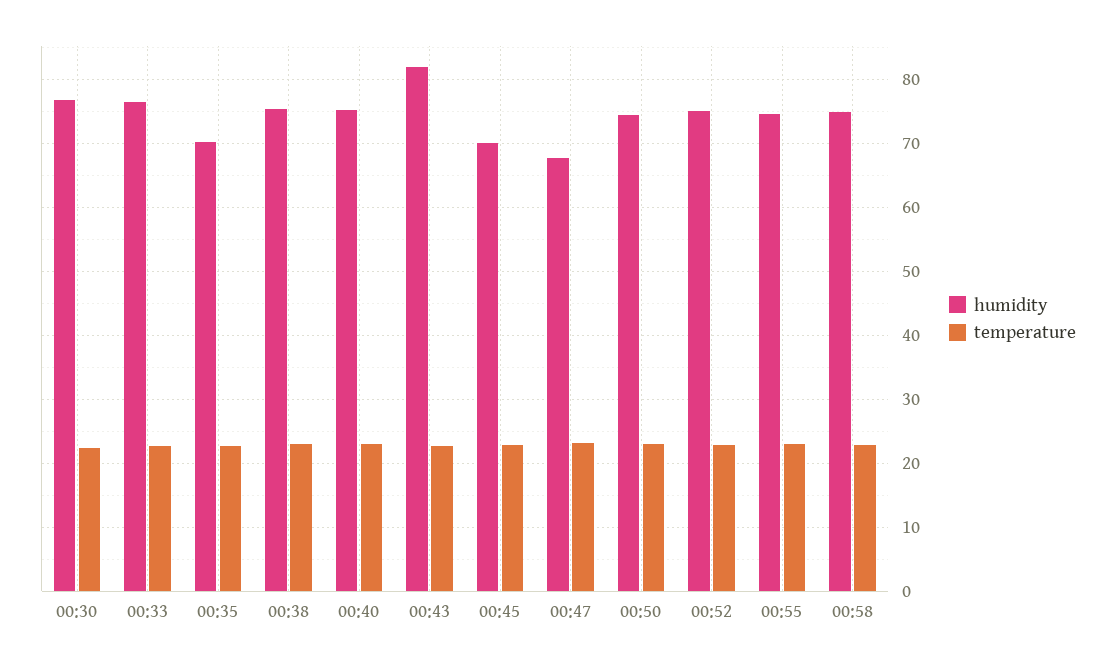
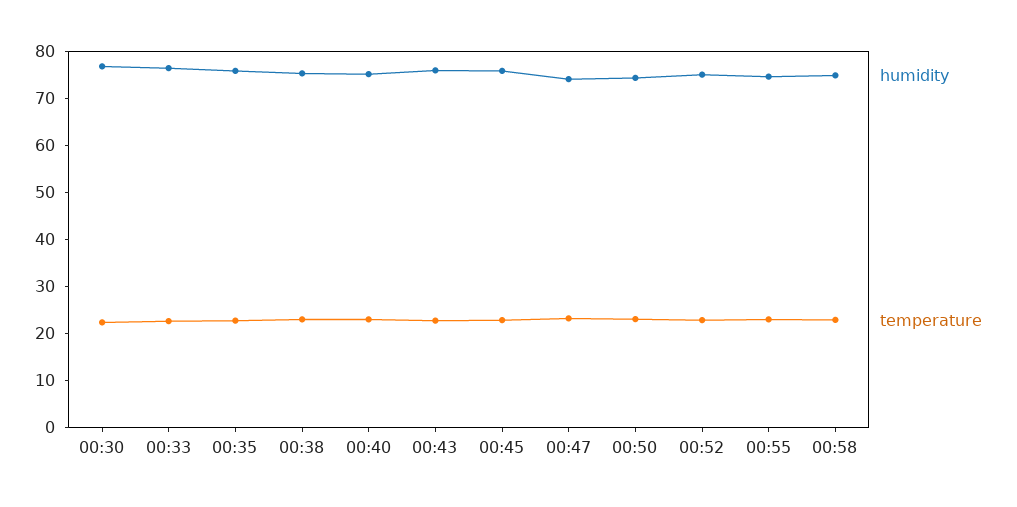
humidity, 00:35: 70 -> 76
humidity, 00:43: 82 -> 76
humidity, 00:45: 70 -> 76
humidity, 00:47: 68 -> 74

